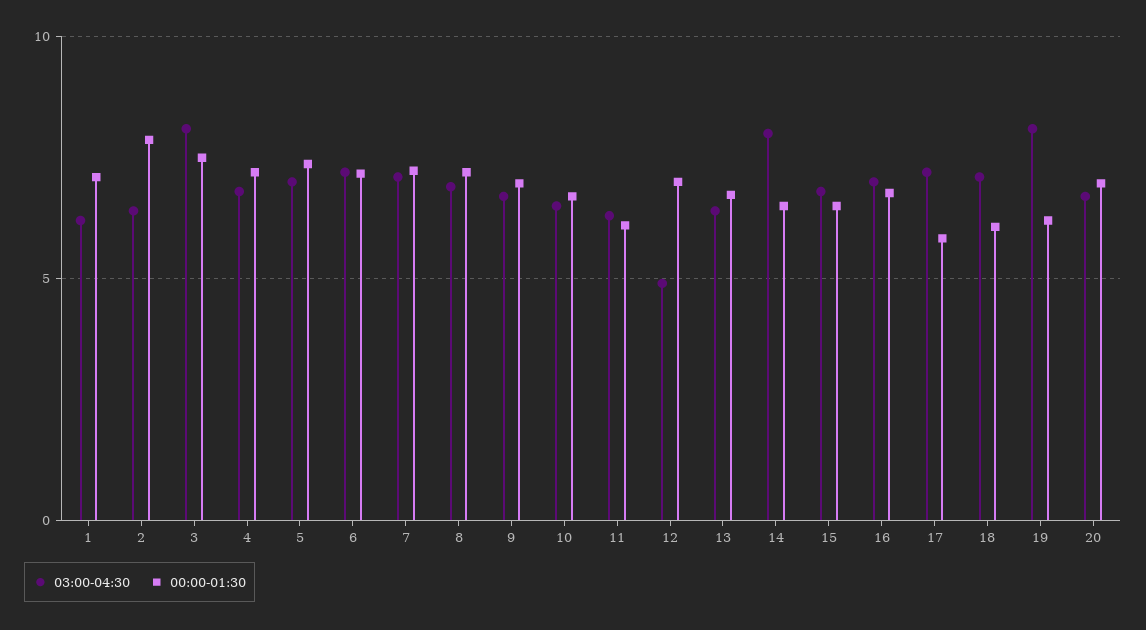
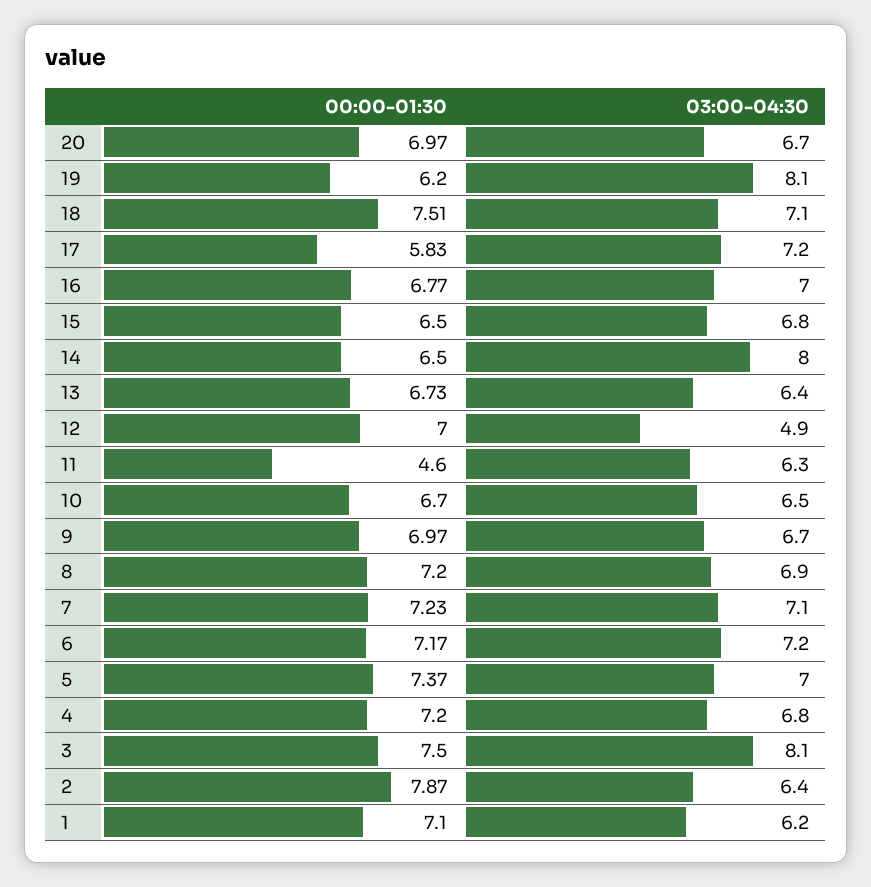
00:00-01:30, 11: 6 -> 4.6
00:00-01:30, 18: 6 -> 7.51

